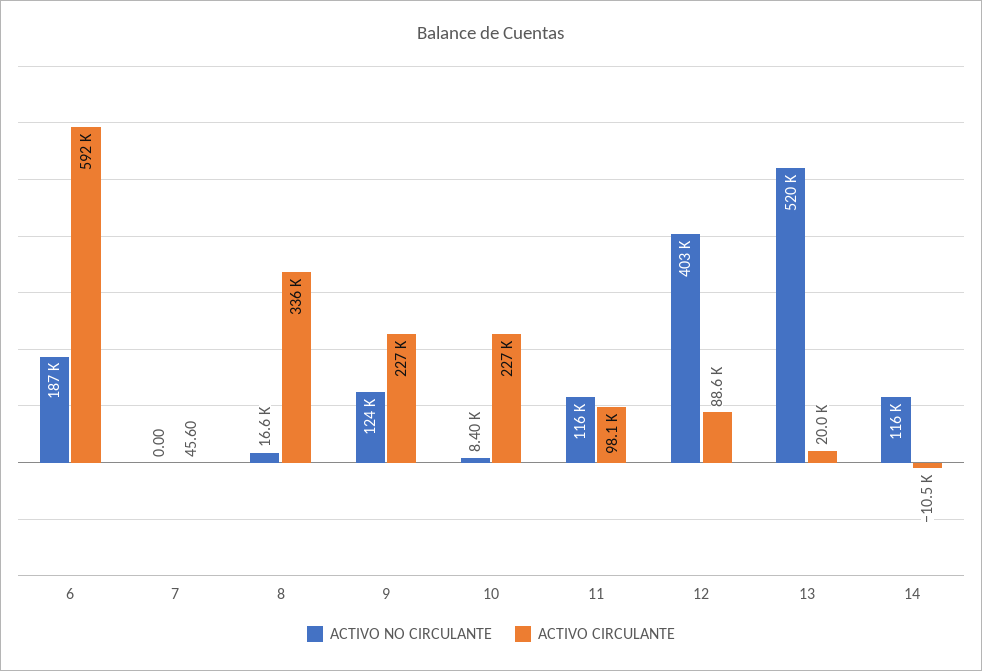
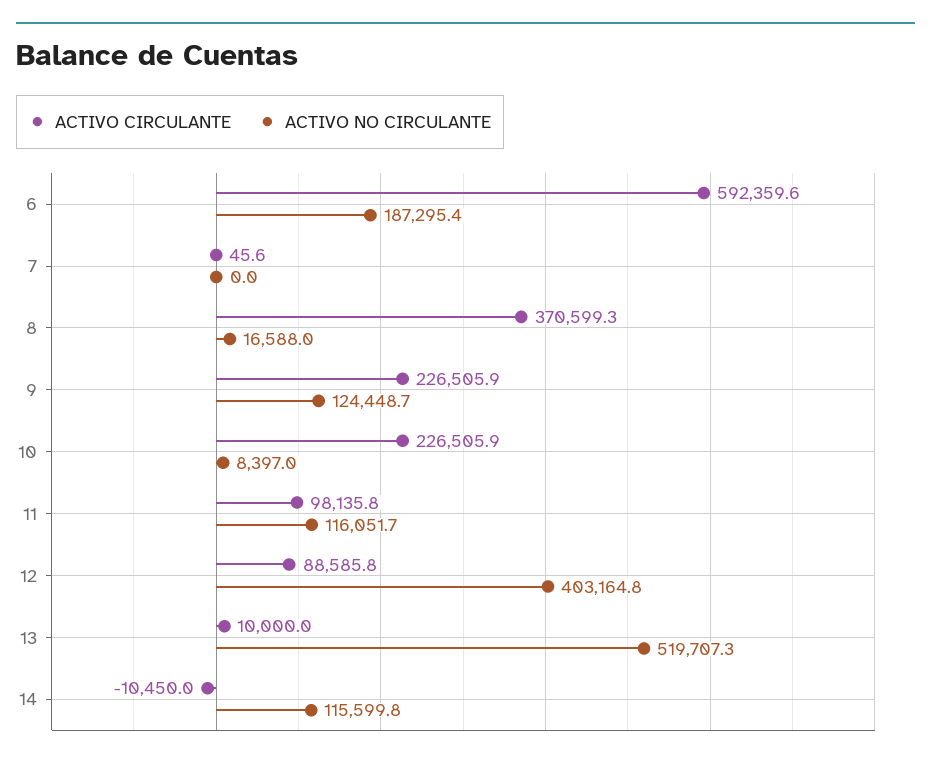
ACTIVO CIRCULANTE, 8: 336000 -> 370599.3
ACTIVO CIRCULANTE, 13: 20000 -> 10000

